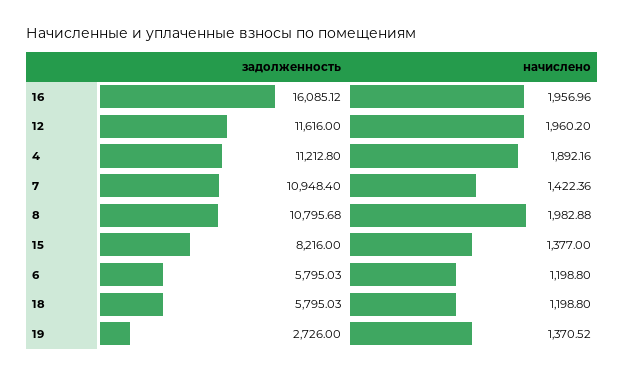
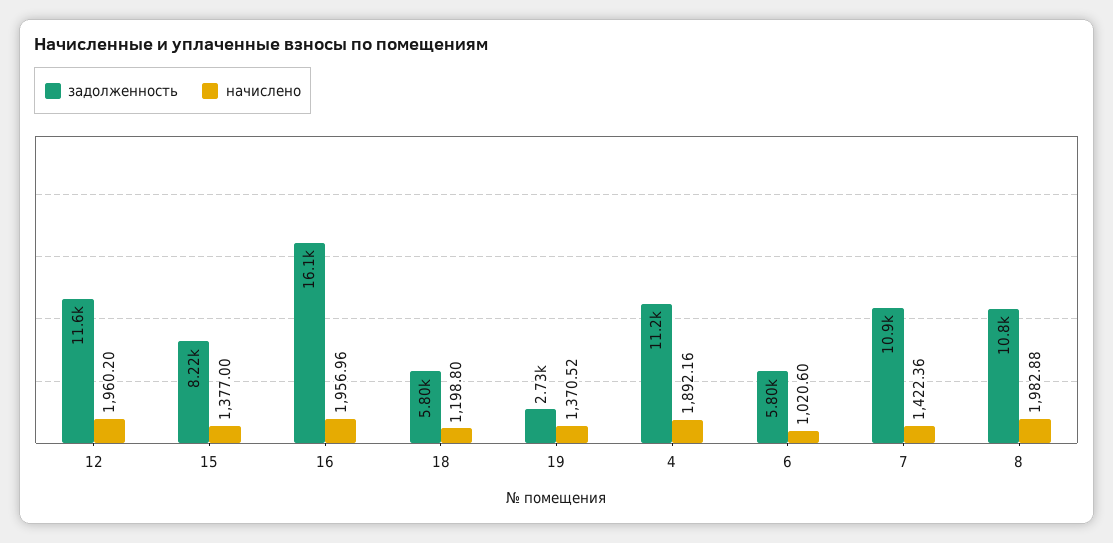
начислено, 6: 1198.8 -> 1020.6

